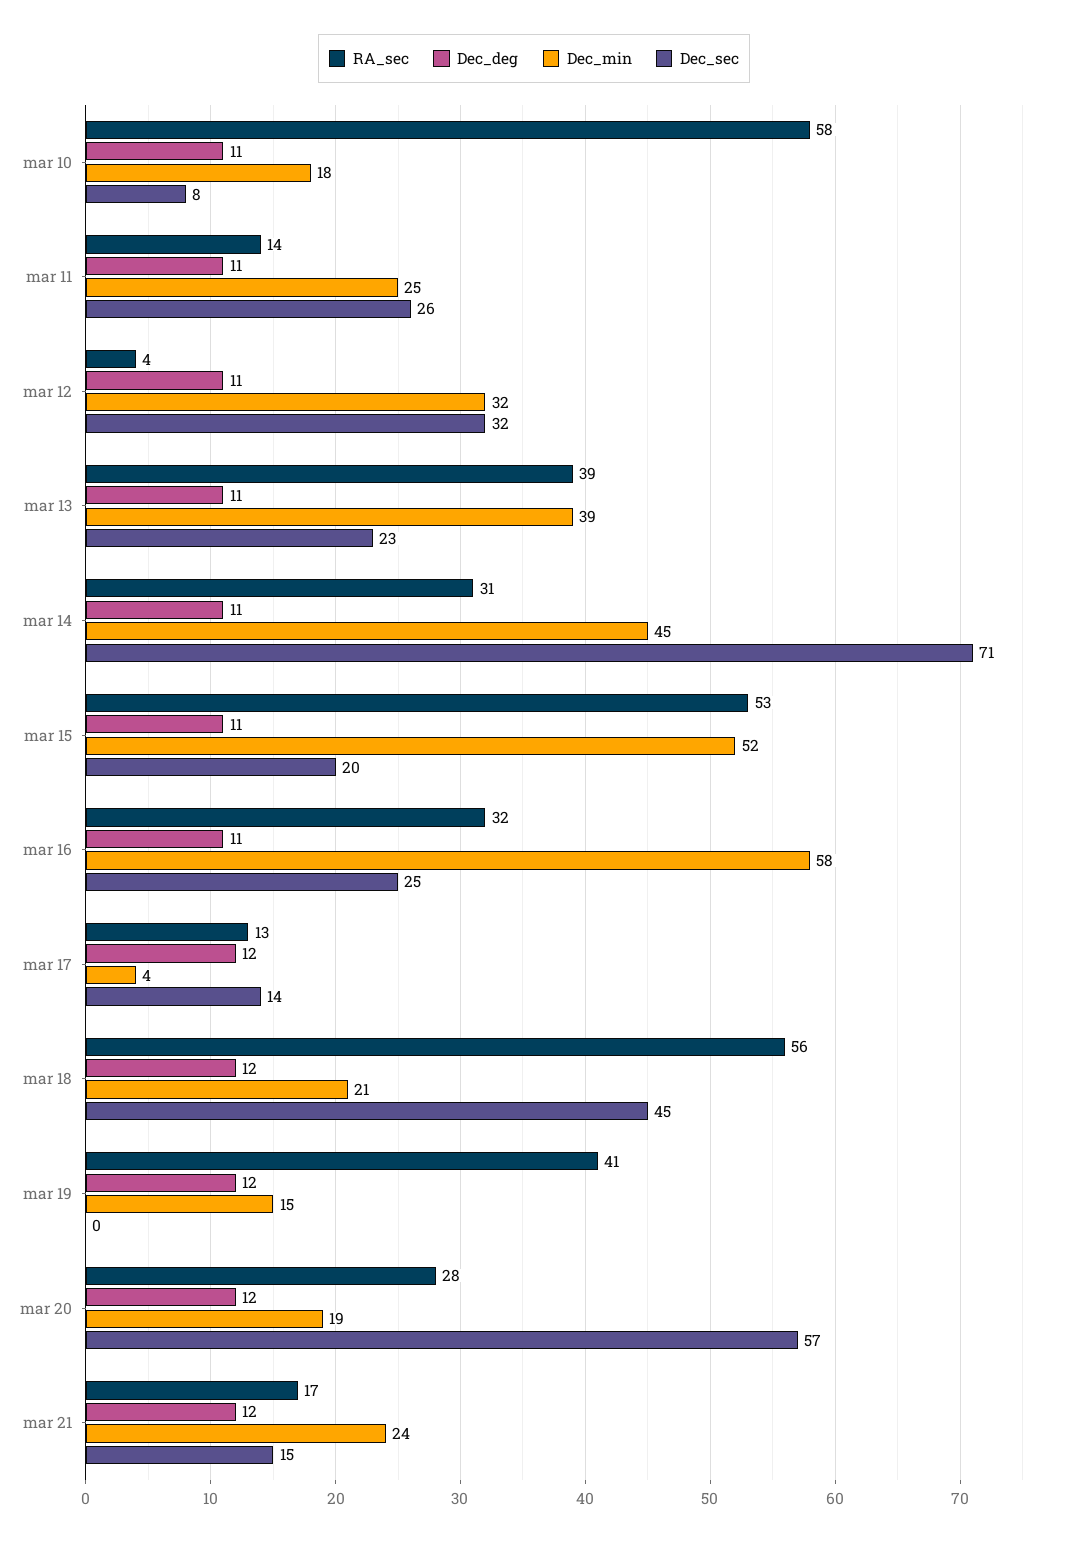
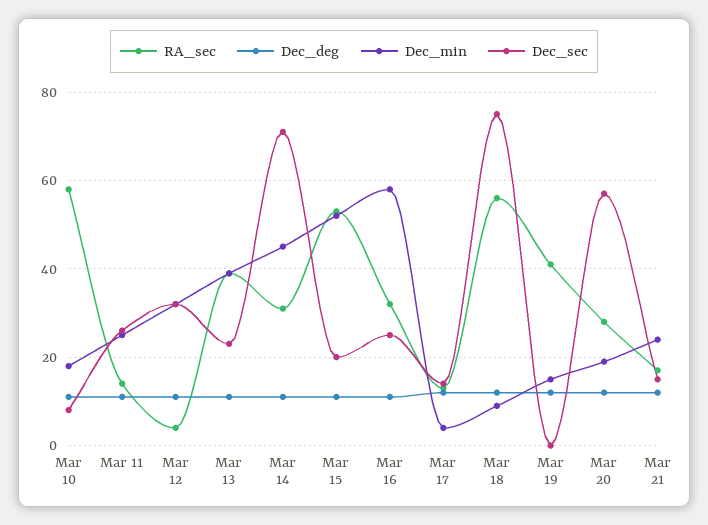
Dec_min, mar 18: 21 -> 10
Dec_sec, mar 18: 45 -> 75

